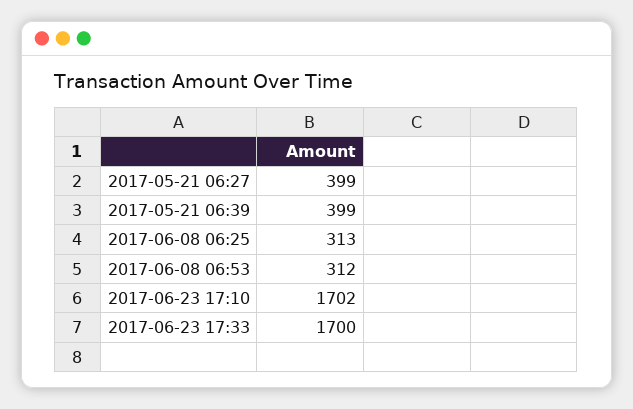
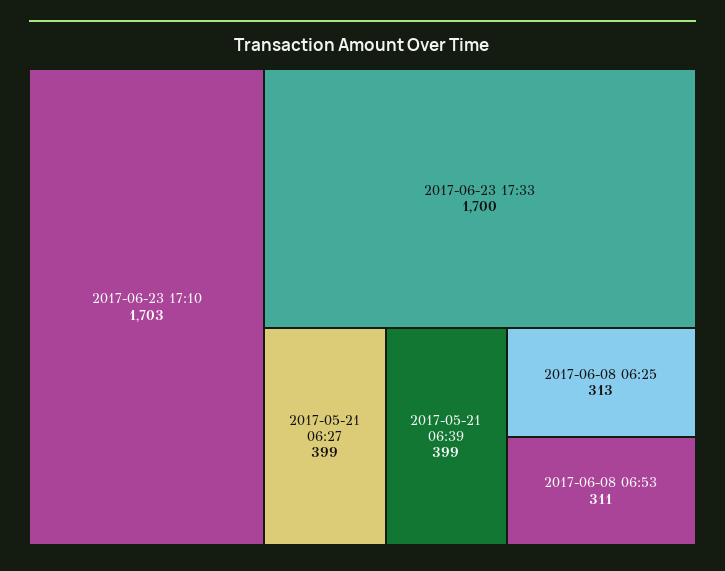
2017-06-08 06:53: 312 -> 311
2017-06-23 17:10: 1702 -> 1703

